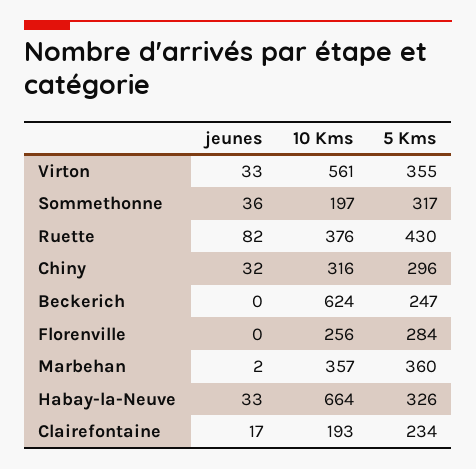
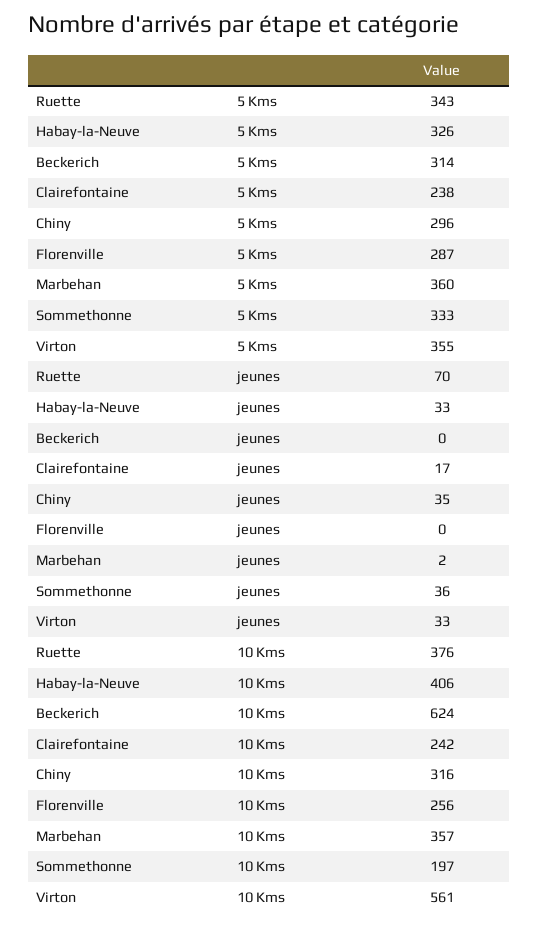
5 Kms, Sommethonne: 317 -> 333
jeunes, Ruette: 82 -> 70
5 Kms, Ruette: 430 -> 343
jeunes, Chiny: 32 -> 35
5 Kms, Beckerich: 247 -> 314
5 Kms, Florenville: 284 -> 287
10 Kms, Habay-la-Neuve: 664 -> 406
10 Kms, Clairefontaine: 193 -> 242
5 Kms, Clairefontaine: 234 -> 238

